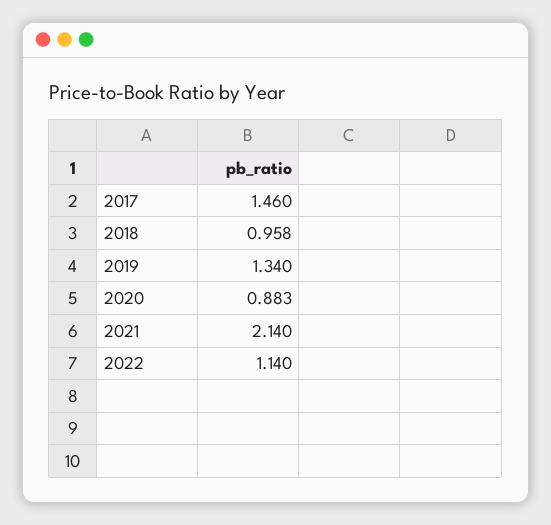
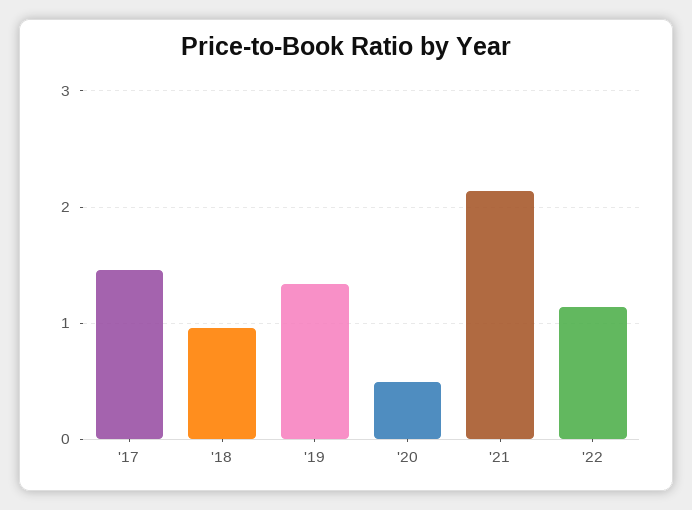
2020: 0.883 -> 0.5

